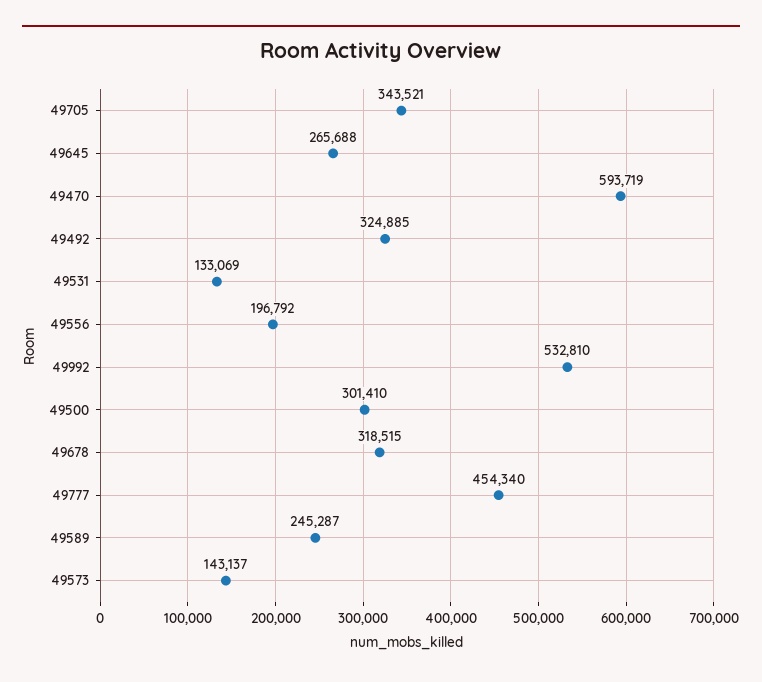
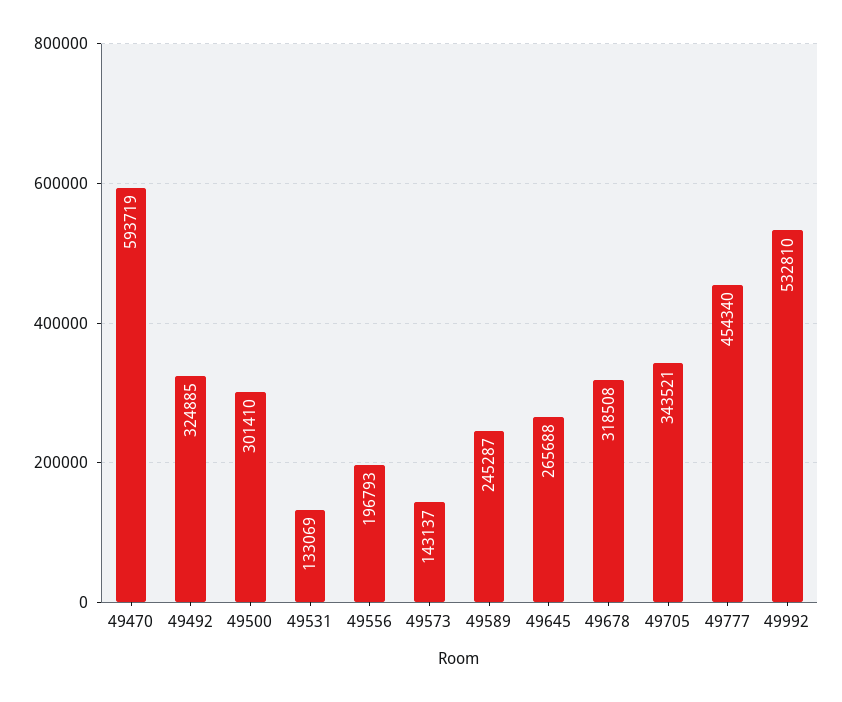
49556: 196792 -> 196793
49678: 318515 -> 318508

